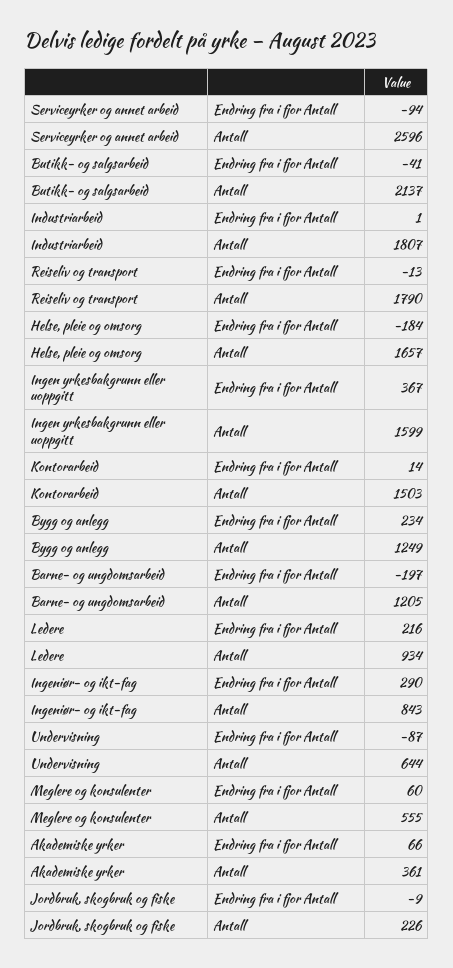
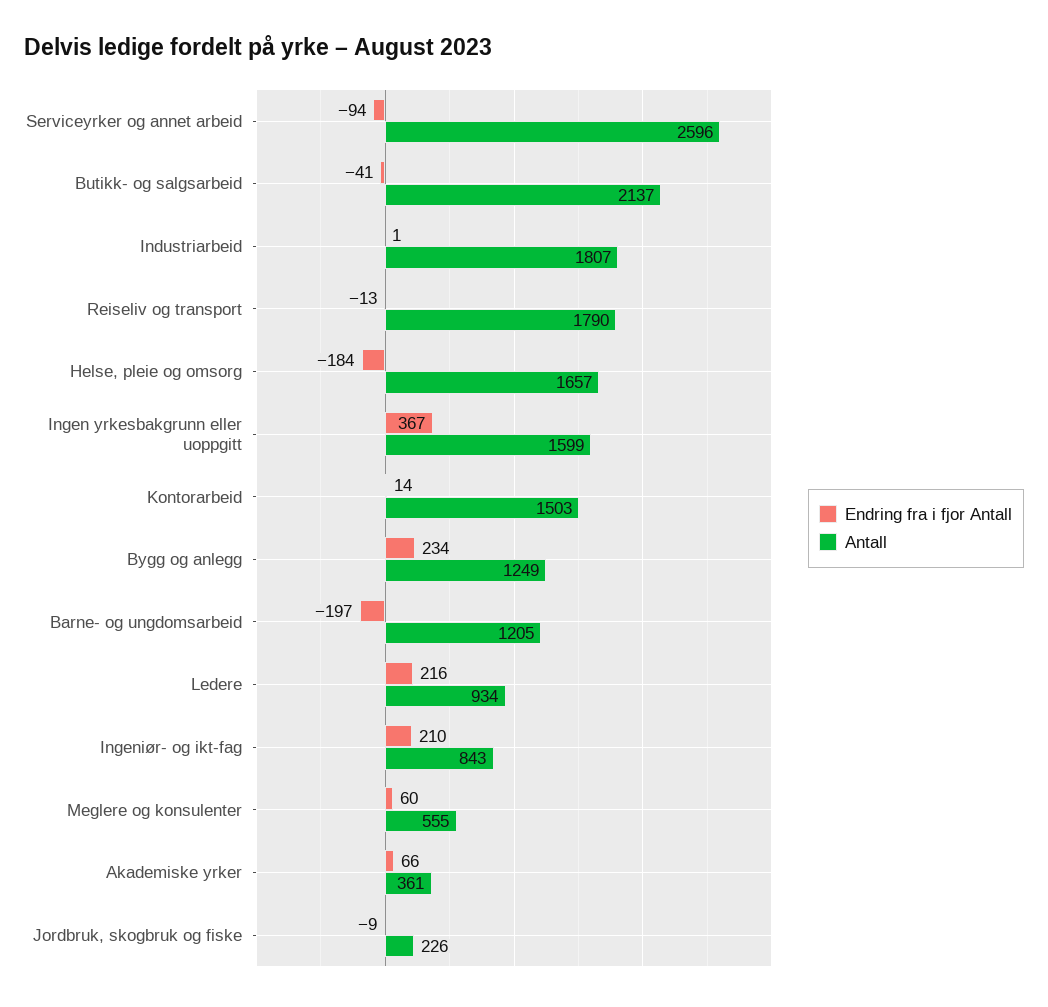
Endring fra i fjor Antall, Ingeniør- og ikt-fag: 290 -> 210
Endring fra i fjor Antall, Undervisning: -87 -> none
Antall, Undervisning: 644 -> none

